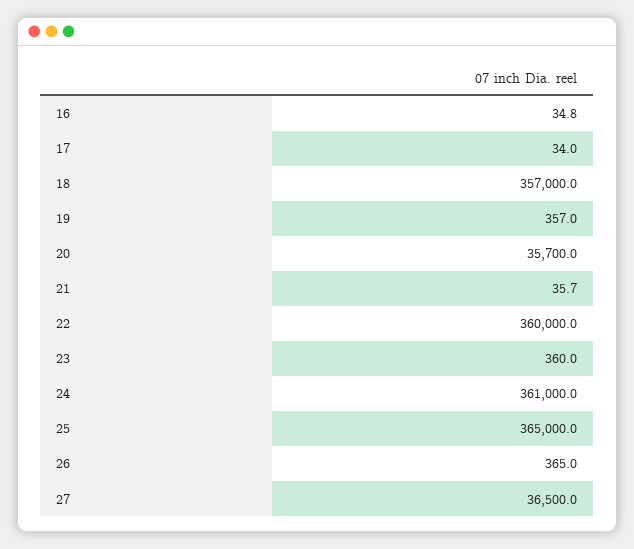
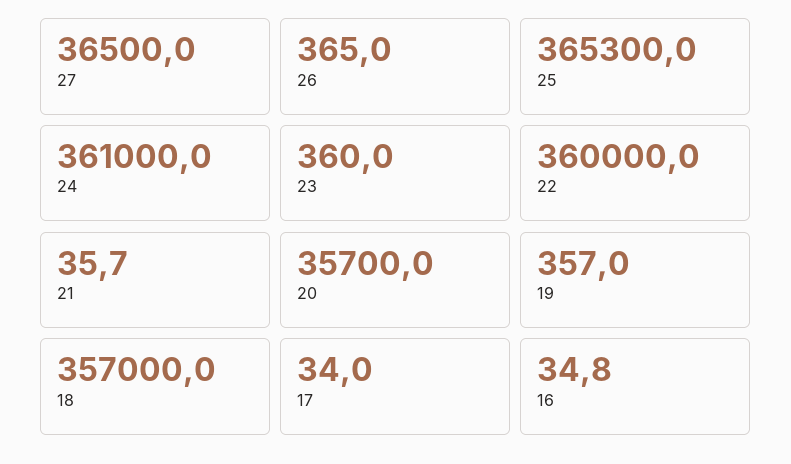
25: 365000 -> 365300

